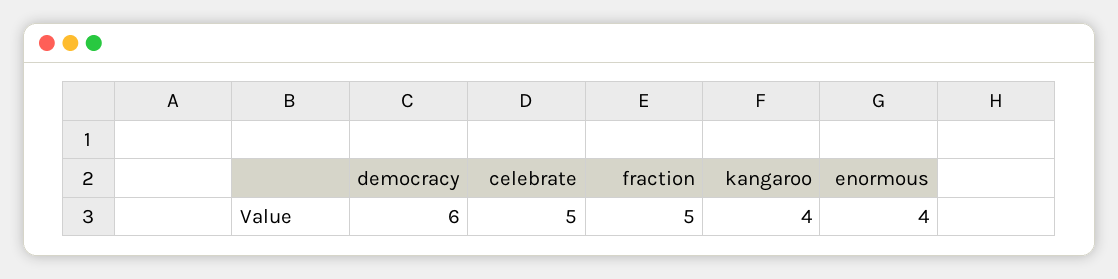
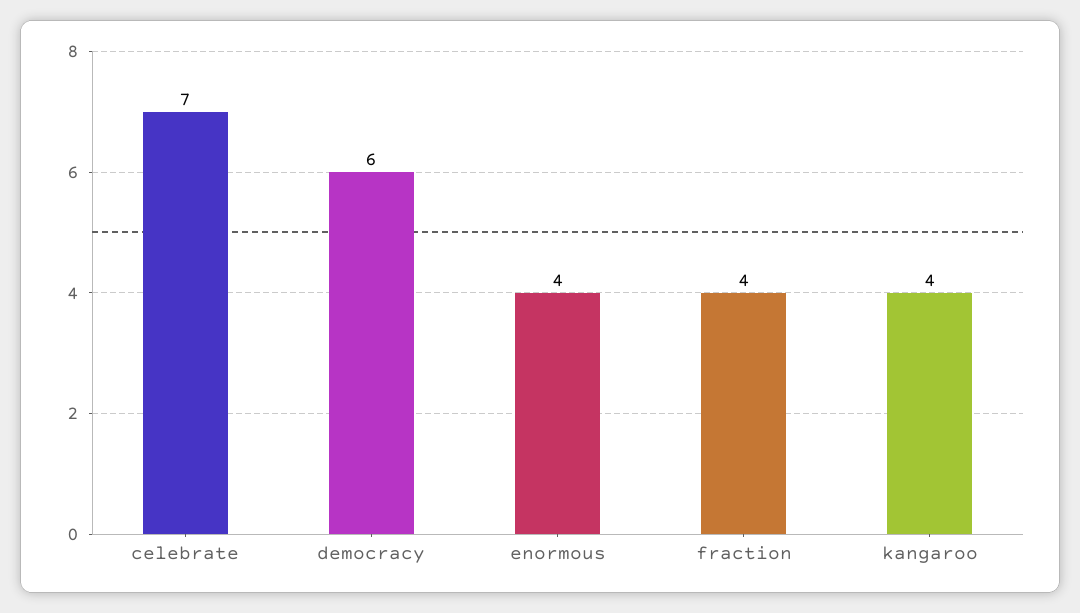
celebrate: 5 -> 7
fraction: 5 -> 4

